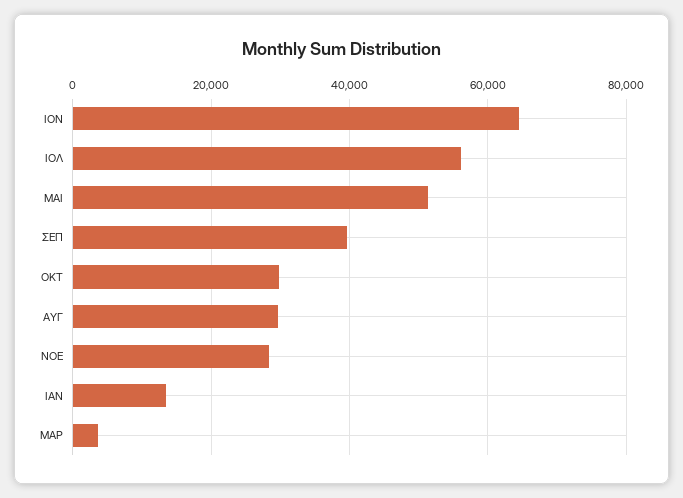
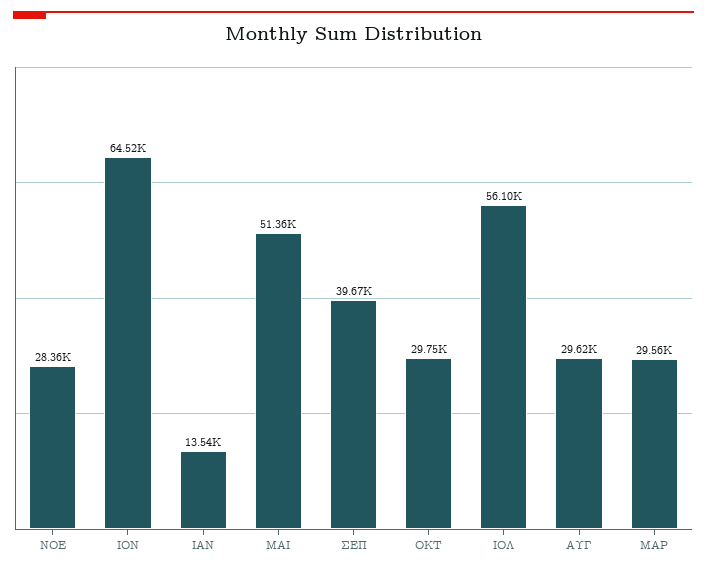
ΜΑΡ: 4000 -> 29560

